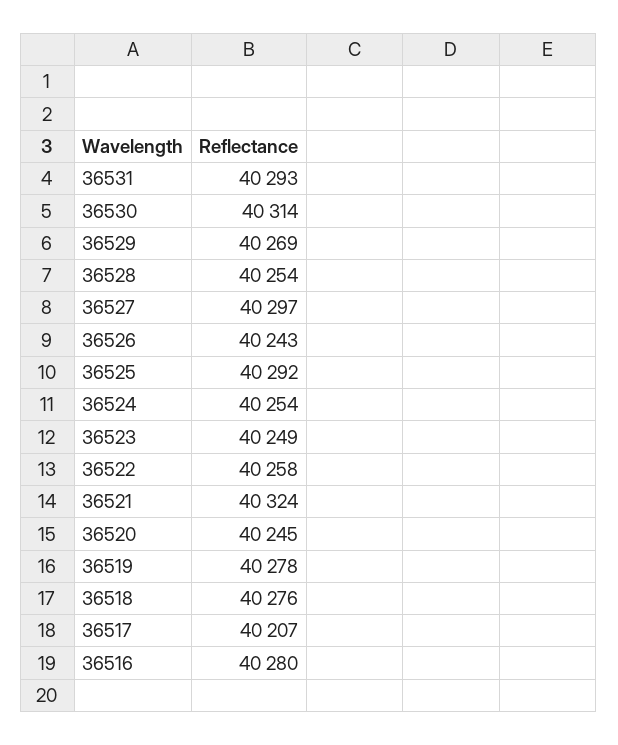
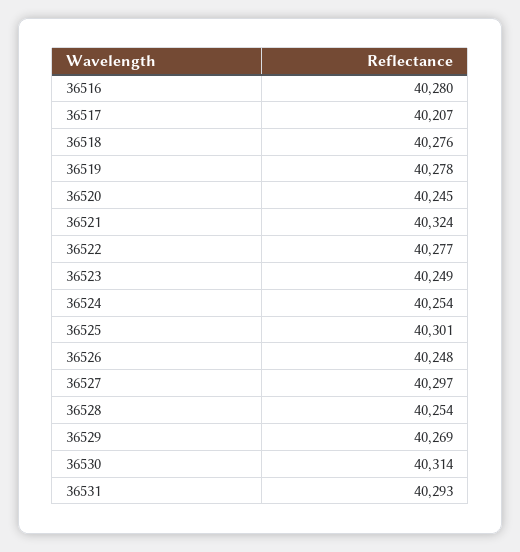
36526: 40243 -> 40248
36525: 40292 -> 40301
36522: 40258 -> 40277

